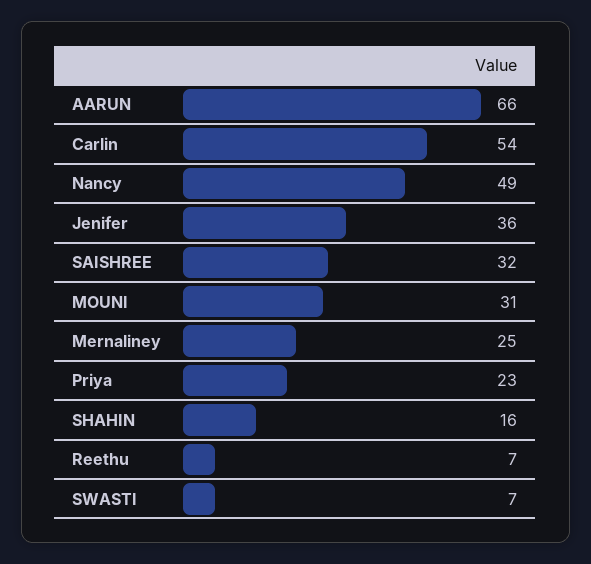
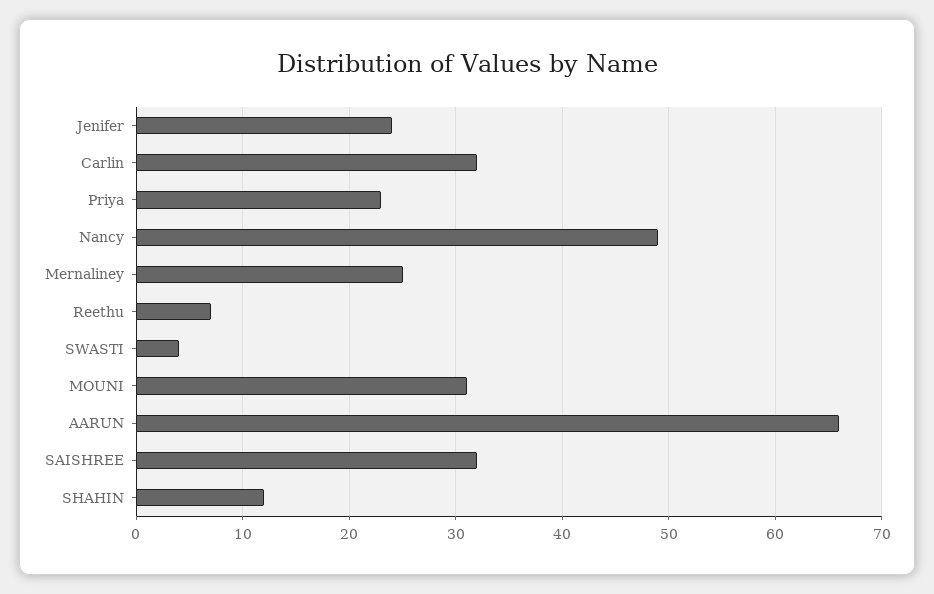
Carlin: 54 -> 32
Jenifer: 36 -> 24
SHAHIN: 16 -> 12
SWASTI: 7 -> 4

